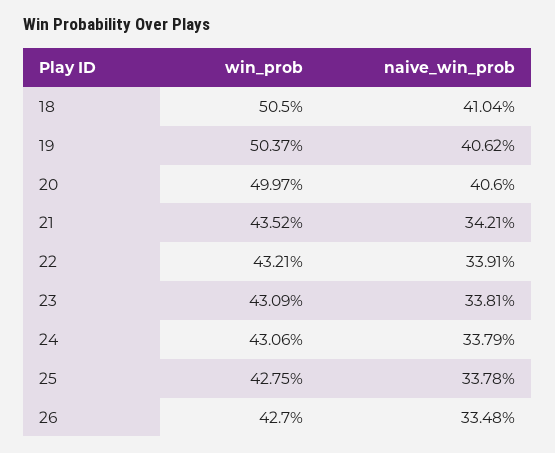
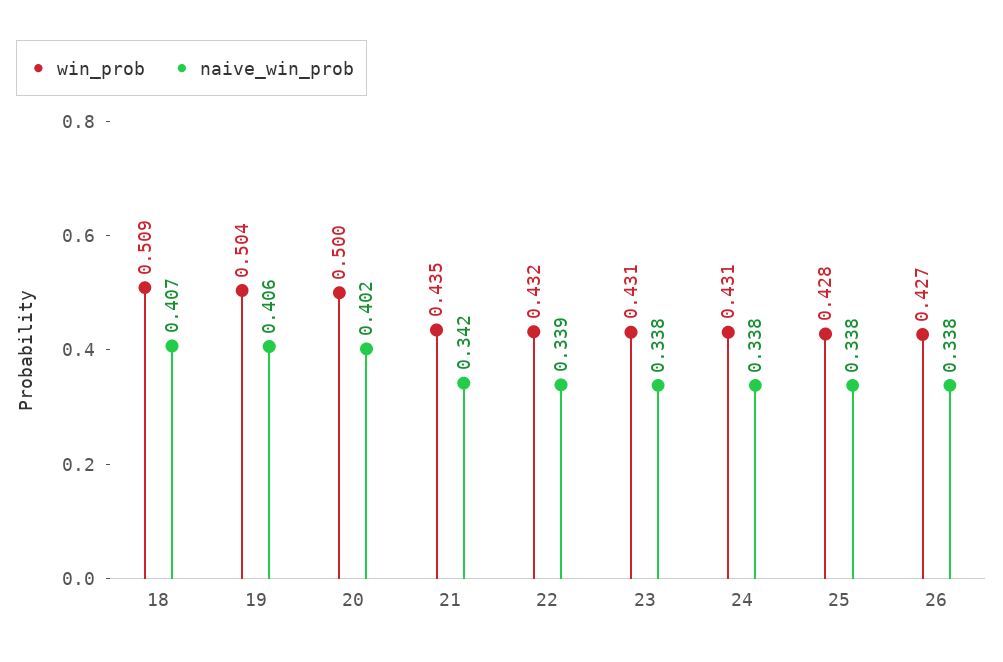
win_prob, 18: 0.505 -> 0.509
naive_win_prob, 18: 0.4104 -> 0.407
naive_win_prob, 20: 0.406 -> 0.402
naive_win_prob, 26: 0.3348 -> 0.338

